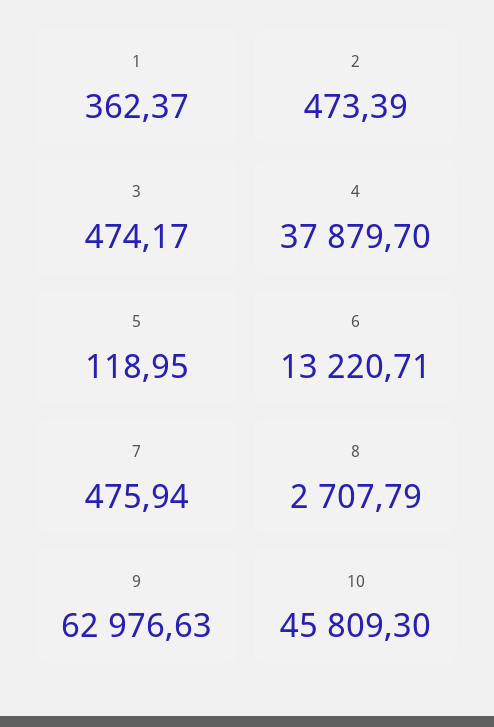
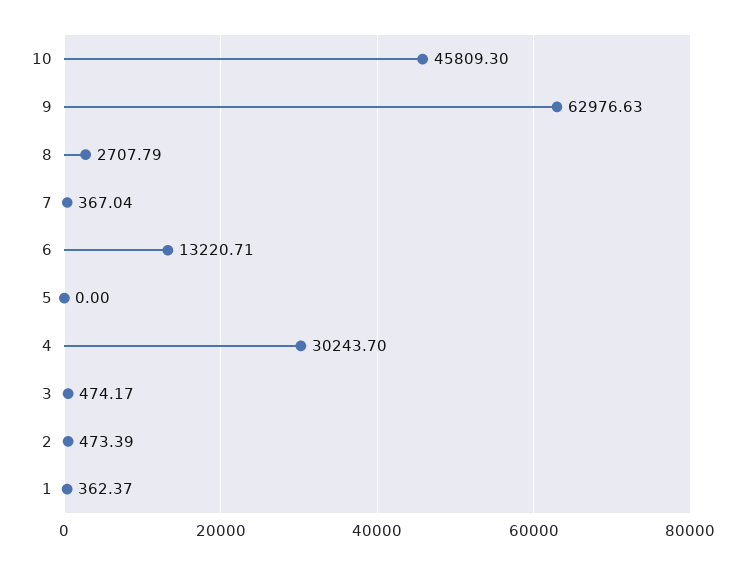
4: 37879.7 -> 30243.7
5: 118.95 -> 0
7: 475.94 -> 367.04

